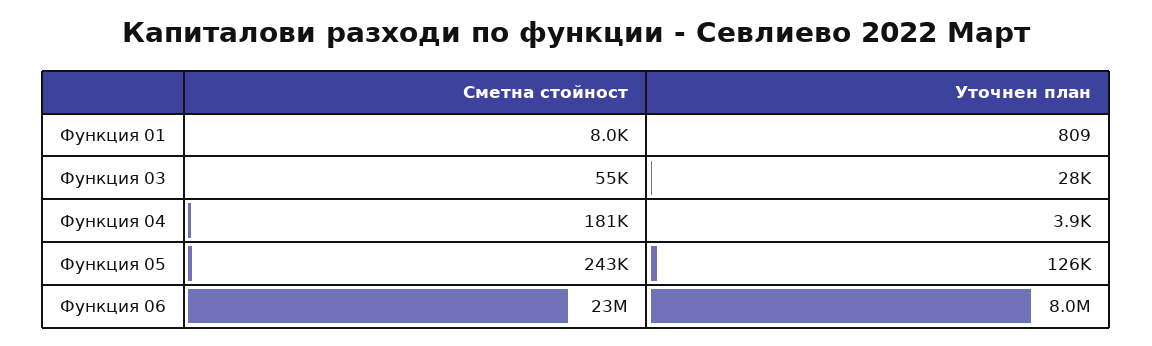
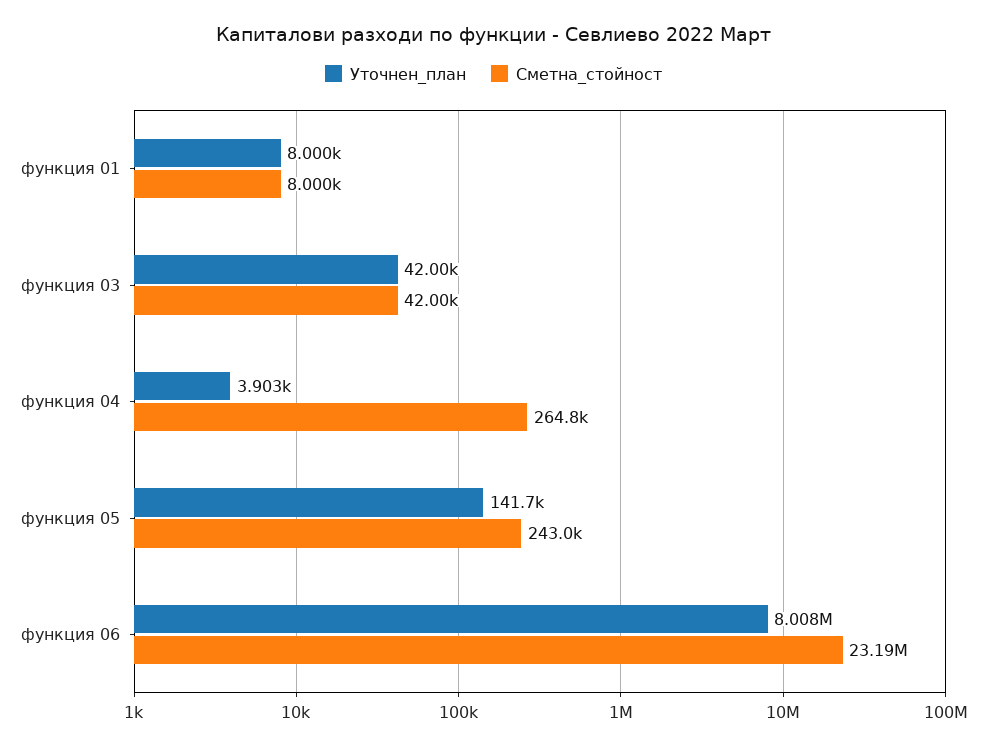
Уточнен план, Функция 01: 809 -> 8000
Сметна стойност, Функция 03: 55000 -> 42000
Уточнен план, Функция 03: 28000 -> 42000
Сметна стойност, Функция 04: 181000 -> 264800
Уточнен план, Функция 05: 126000 -> 141700

